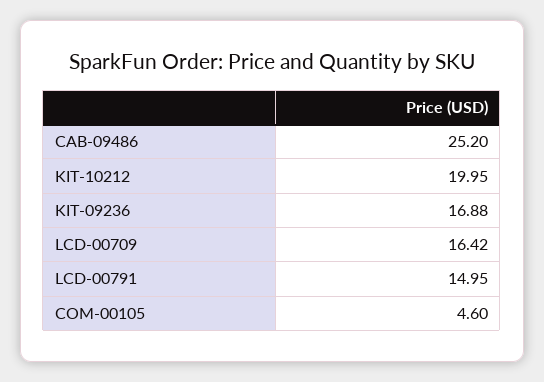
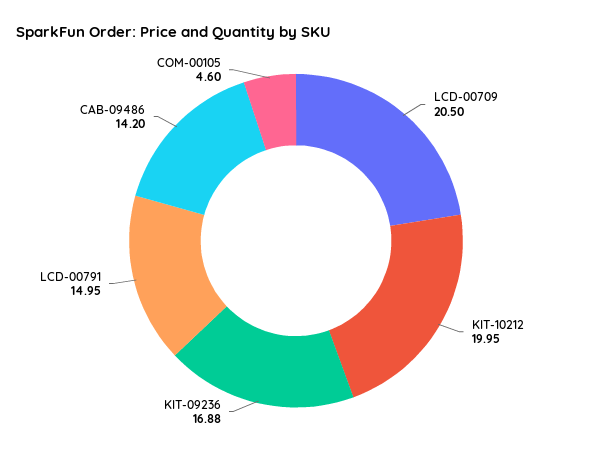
CAB-09486: 25.2 -> 14.2
LCD-00709: 16.42 -> 20.5

